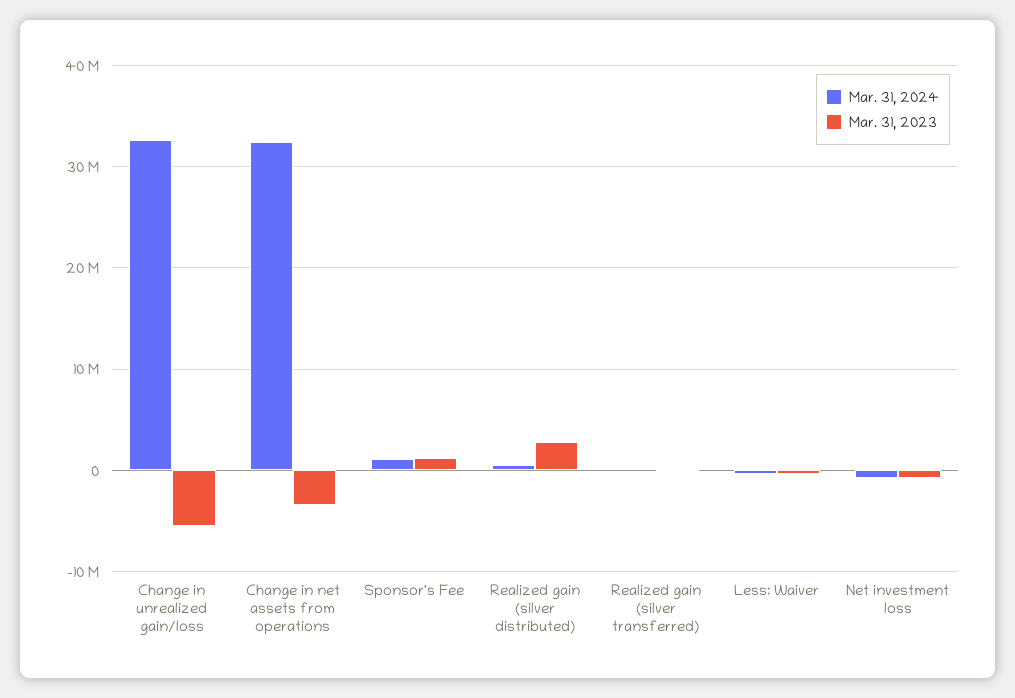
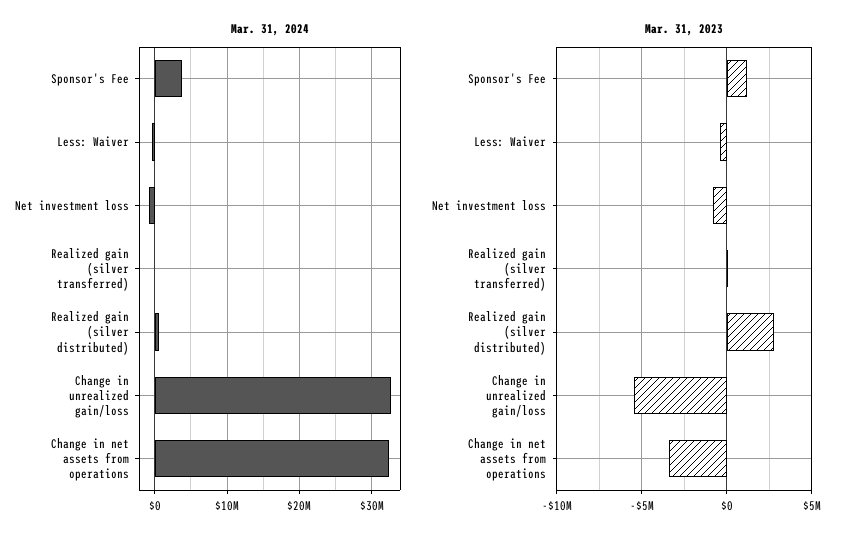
Mar. 31, 2024, Sponsor's Fee: 1000000 -> 4000000

